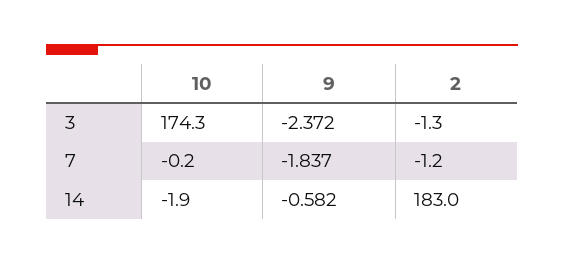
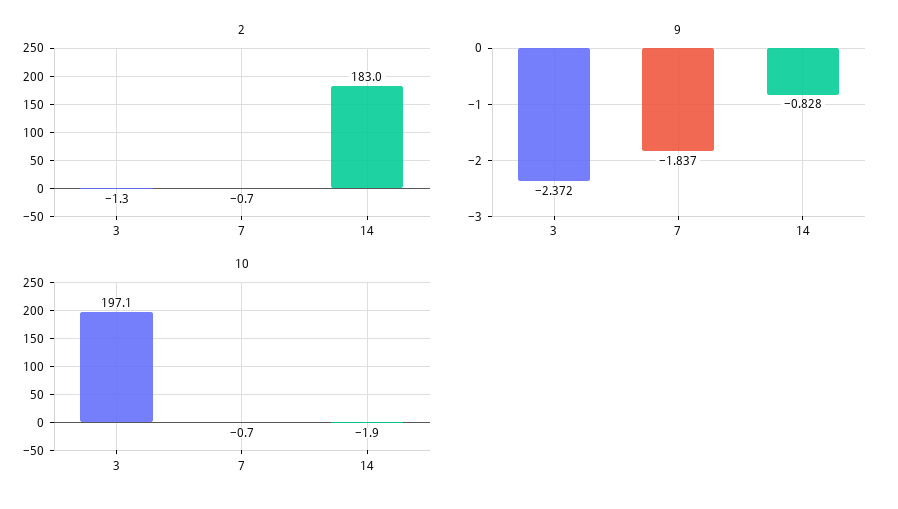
10, 3: 174.3 -> 197.1
10, 7: -0.2 -> -0.7
2, 7: -1.2 -> -0.7
9, 14: -0.582 -> -0.828

